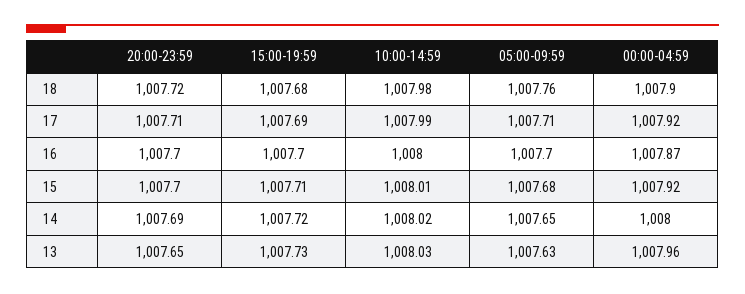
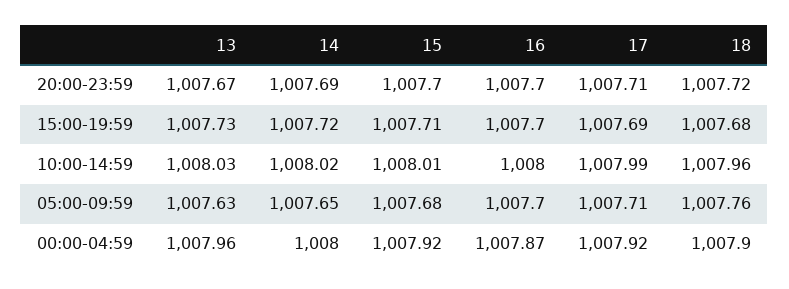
10:00-14:59, 18: 1007.98 -> 1007.96
20:00-23:59, 13: 1007.65 -> 1007.67

